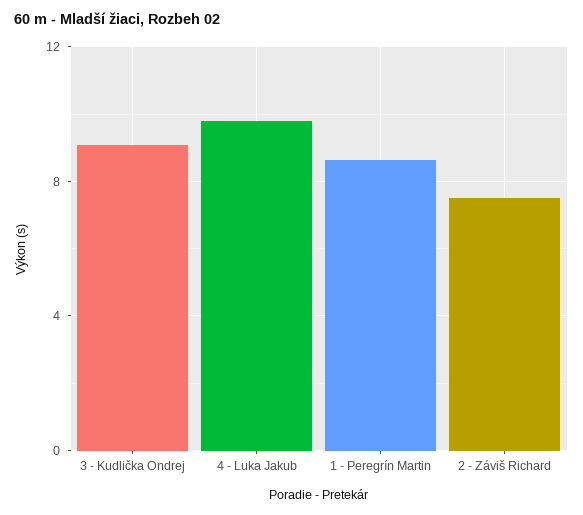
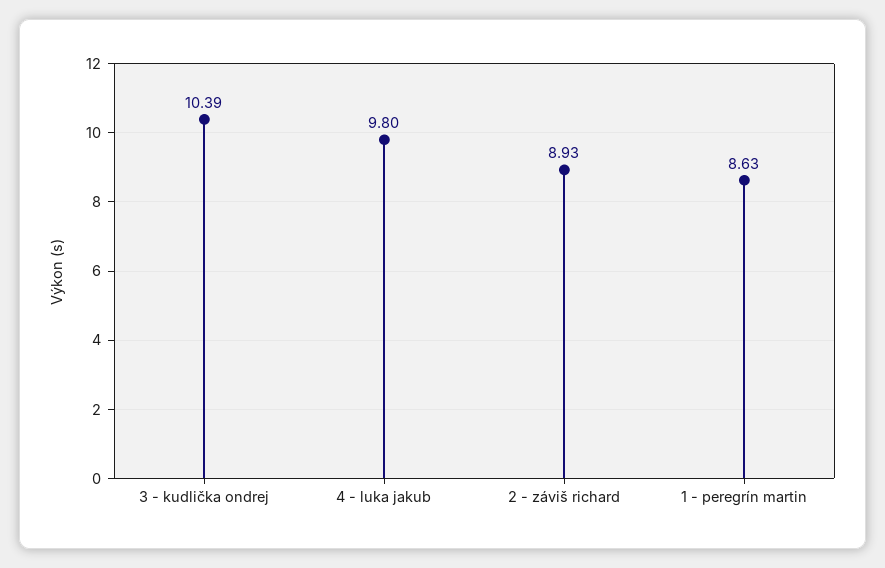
3 - Kudlička Ondrej: 9 -> 10.39
2 - Záviš Richard: 7.5 -> 8.93

